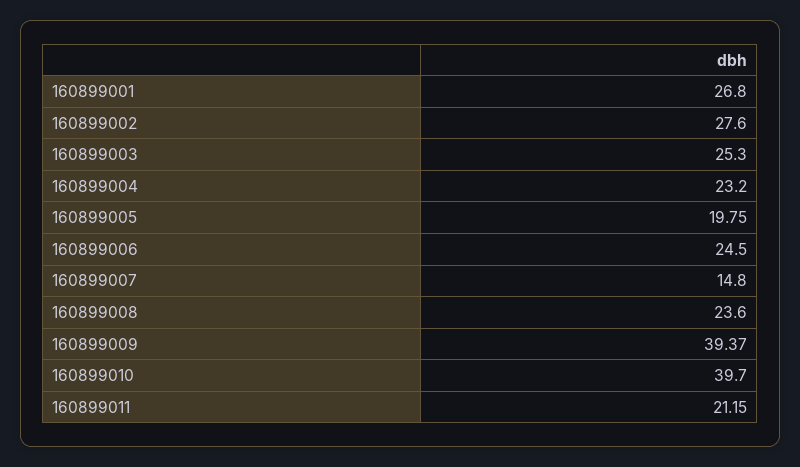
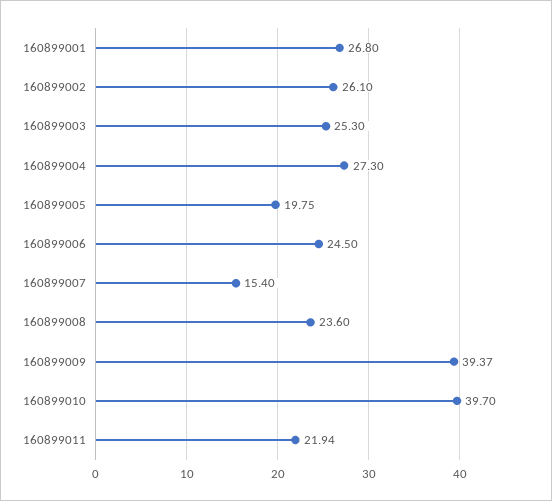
160899002: 27.6 -> 26.1
160899004: 23.2 -> 27.3
160899007: 14.8 -> 15.4
160899011: 21.15 -> 21.94

